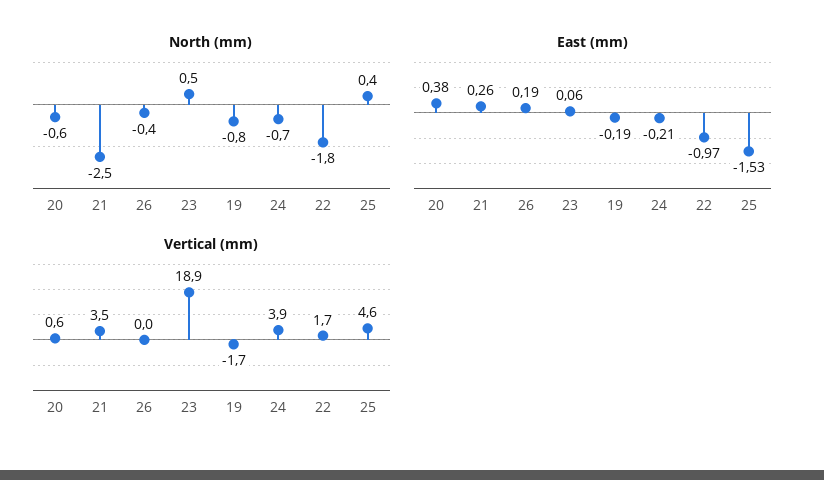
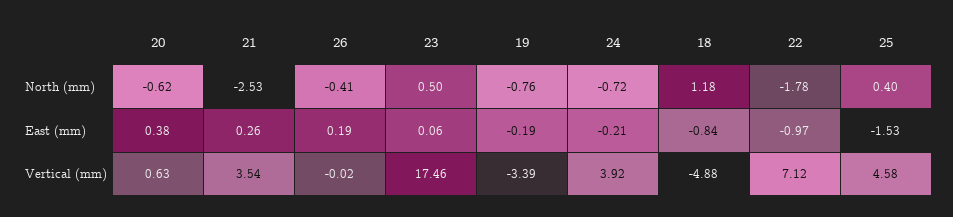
Vertical (mm), 23: 18.9 -> 17.46
Vertical (mm), 19: -1.7 -> -3.39
Vertical (mm), 22: 1.7 -> 7.12
North (mm), 18: none -> 1.18
East (mm), 18: none -> -0.84
Vertical (mm), 18: none -> -4.88

